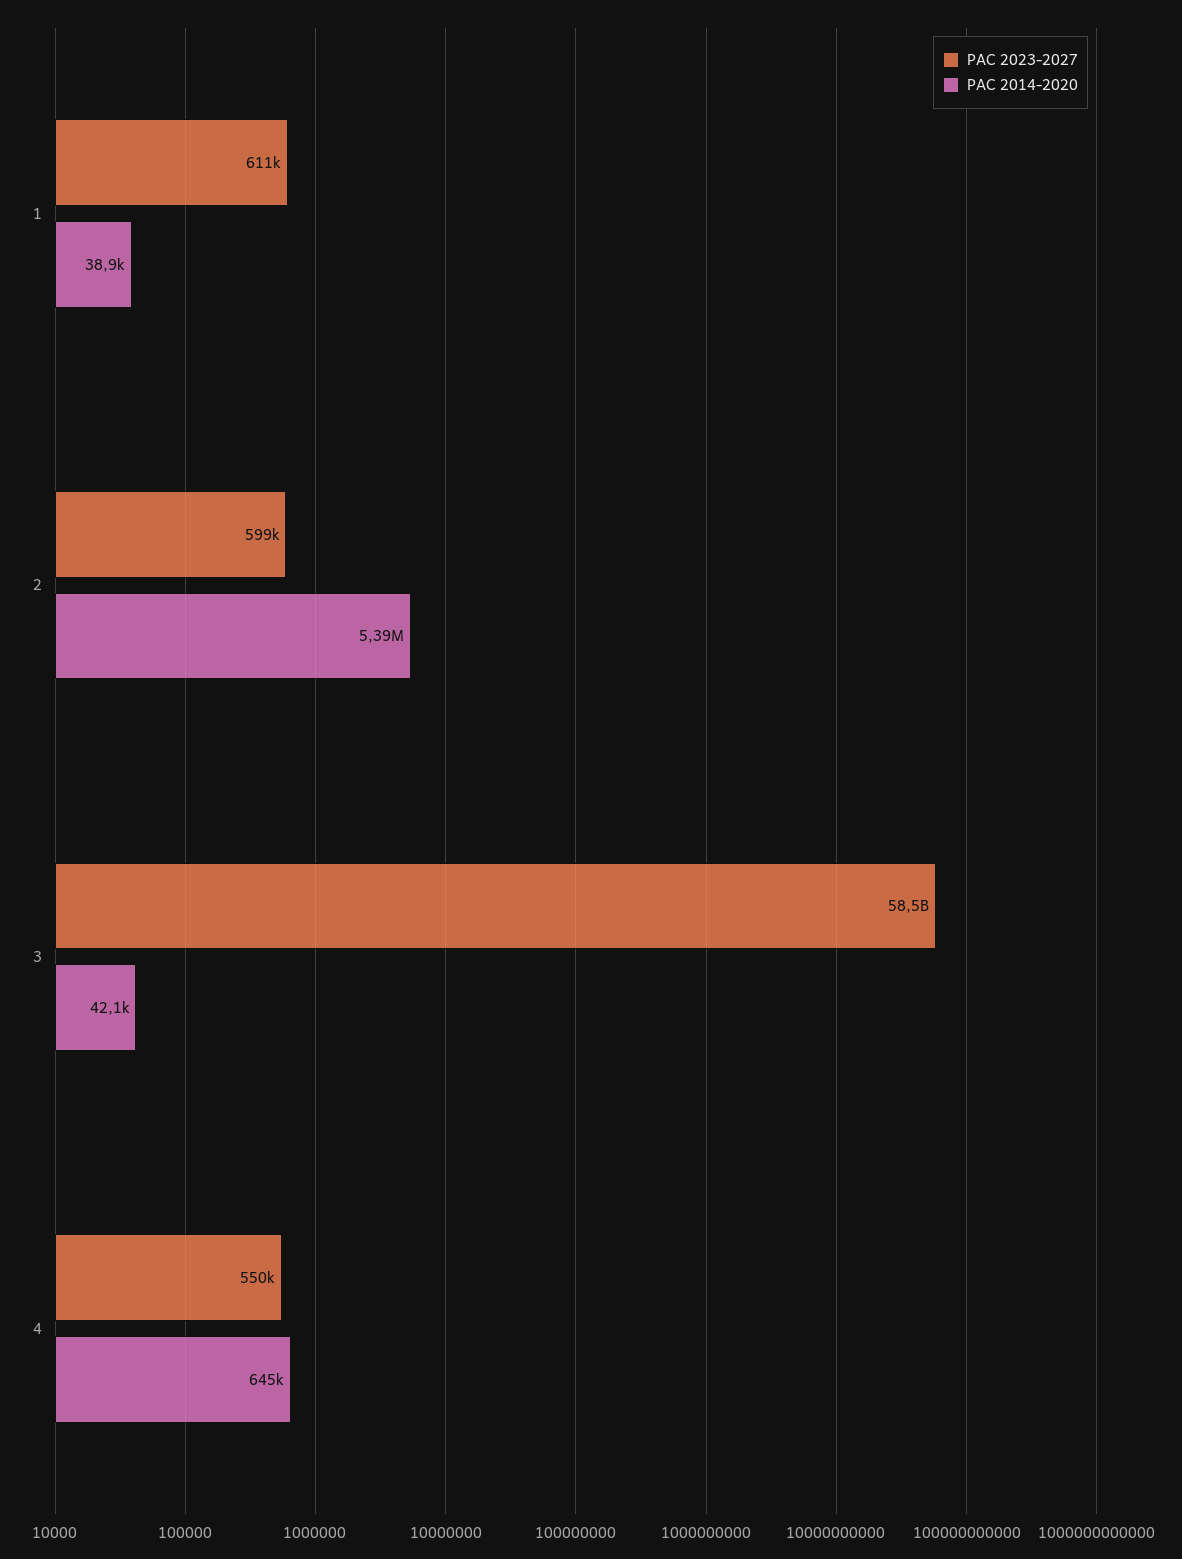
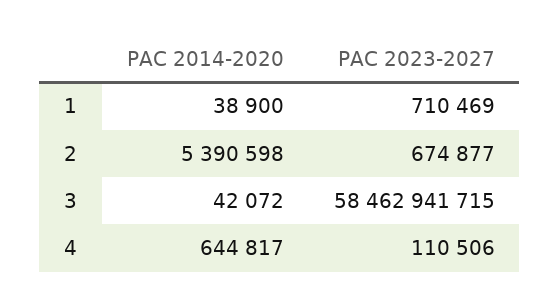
PAC 2023-2027, 1: 611000 -> 710469
PAC 2023-2027, 2: 599000 -> 674877
PAC 2023-2027, 4: 550000 -> 110506

